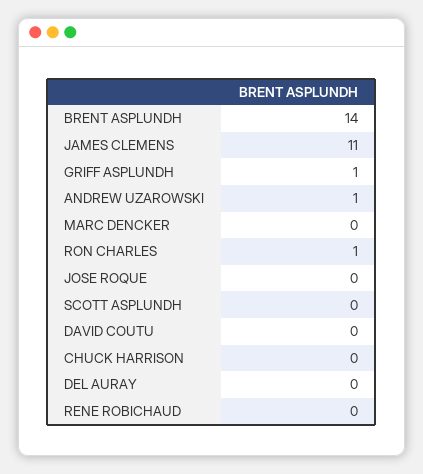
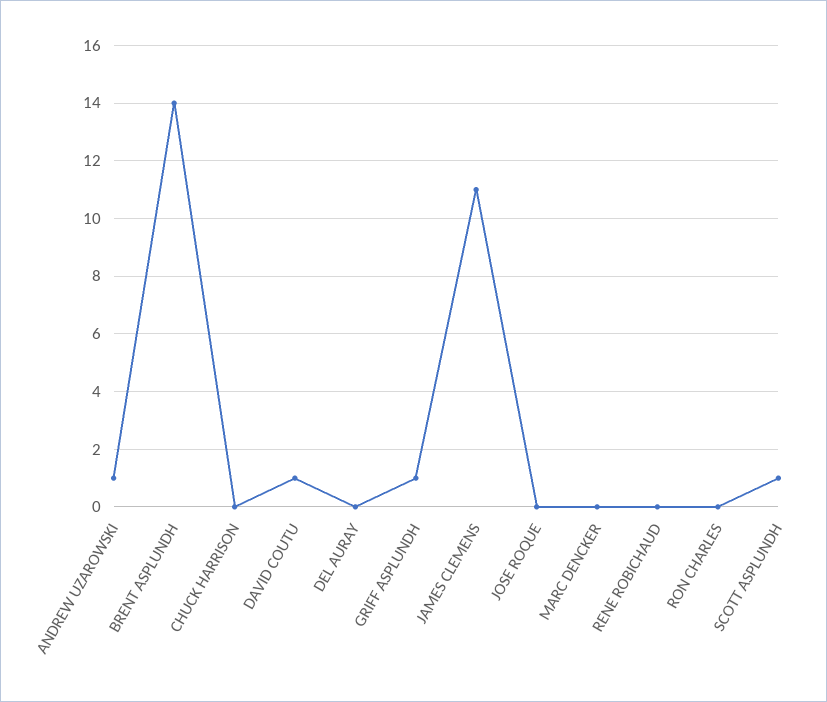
RON CHARLES: 1 -> 0
SCOTT ASPLUNDH: 0 -> 1
DAVID COUTU: 0 -> 1

